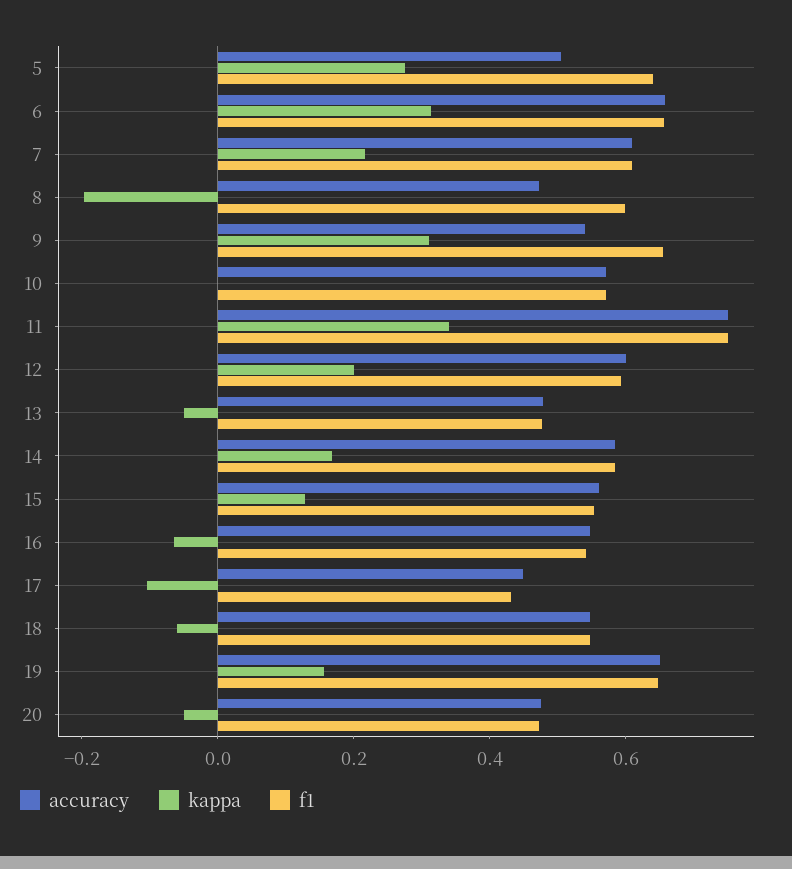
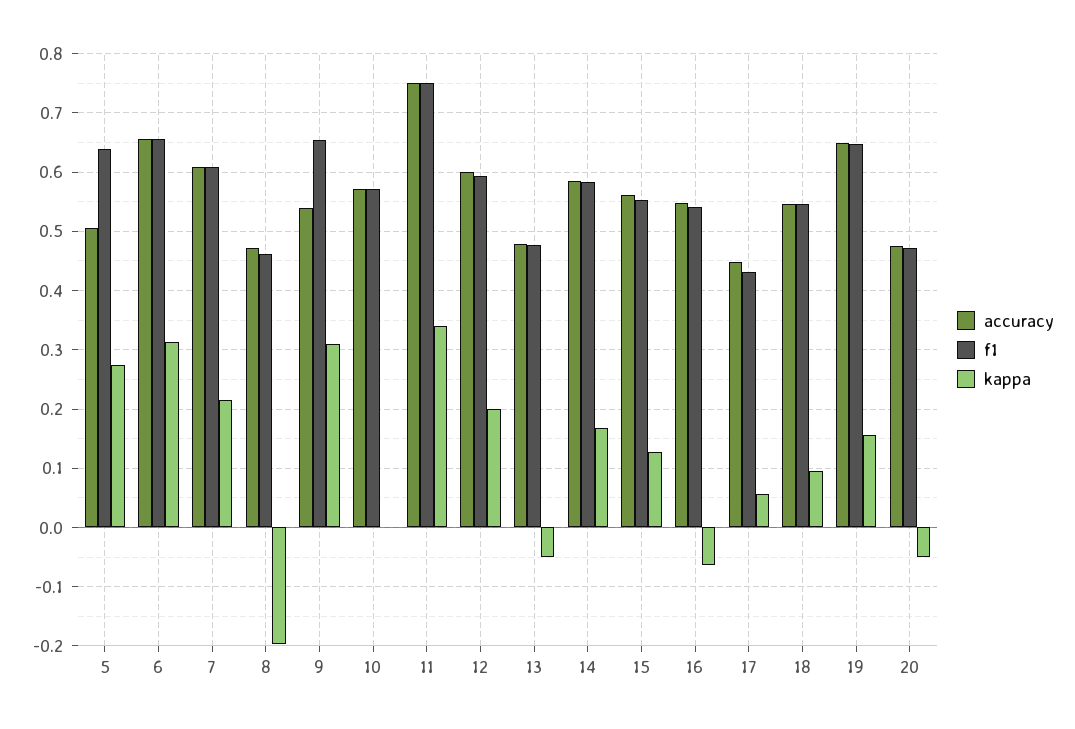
f1, 8: 0.6 -> 0.46
kappa, 17: -0.1 -> 0.06
kappa, 18: -0.05 -> 0.1

